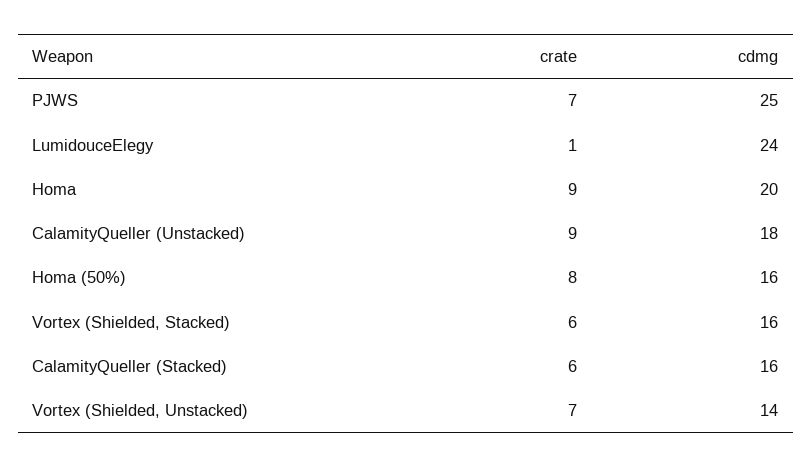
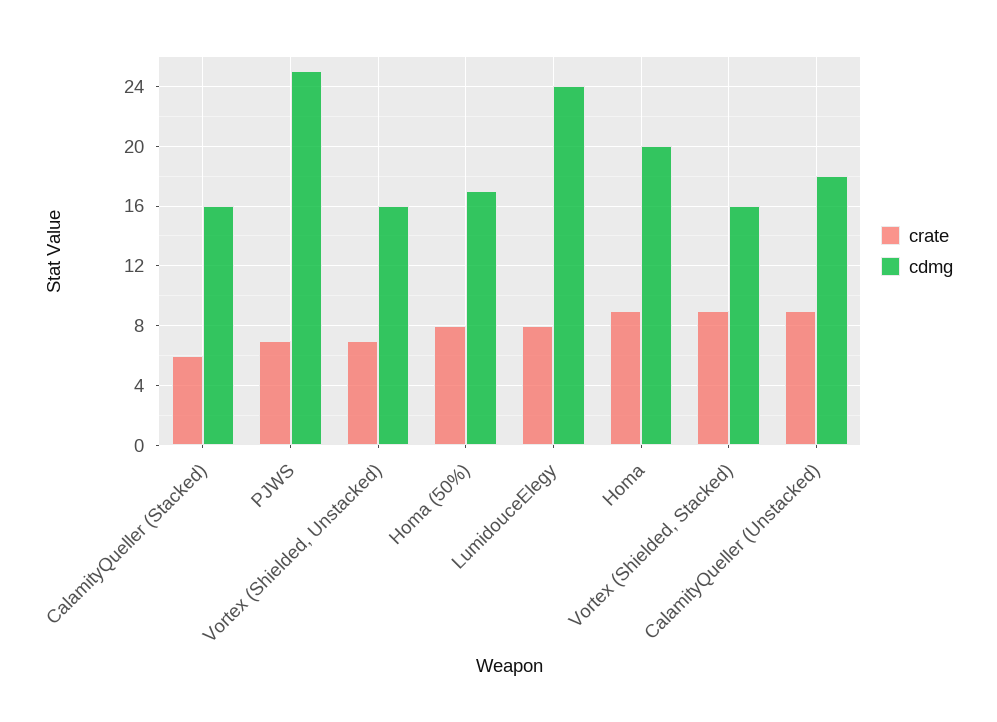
crate, LumidouceElegy: 1 -> 8
cdmg, Homa (50%): 16 -> 17
crate, Vortex (Shielded, Stacked): 6 -> 9
cdmg, Vortex (Shielded, Unstacked): 14 -> 16

